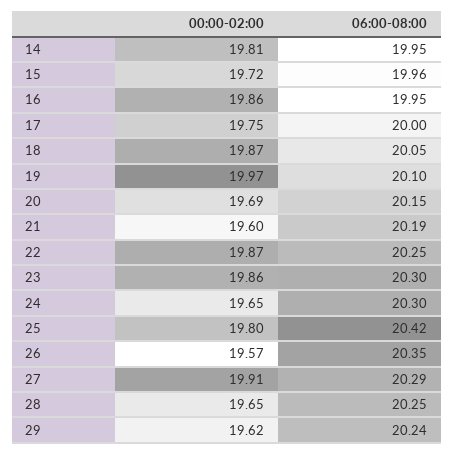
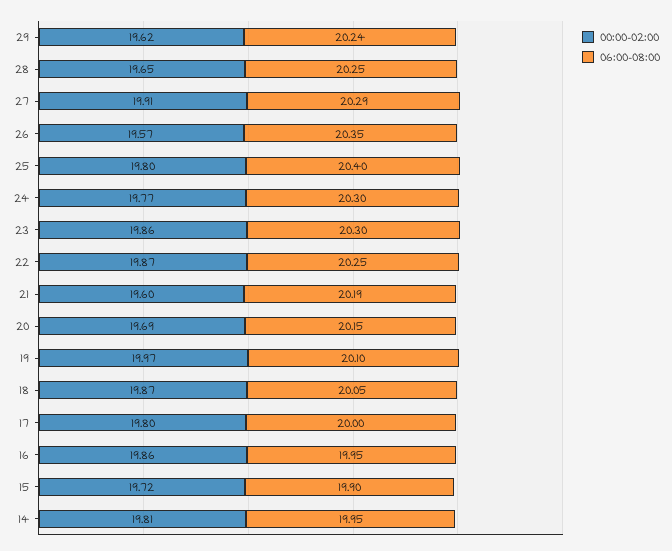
06:00-08:00, 15: 19.96 -> 19.9
00:00-02:00, 17: 19.75 -> 19.8
00:00-02:00, 24: 19.65 -> 19.77
06:00-08:00, 25: 20.42 -> 20.4

